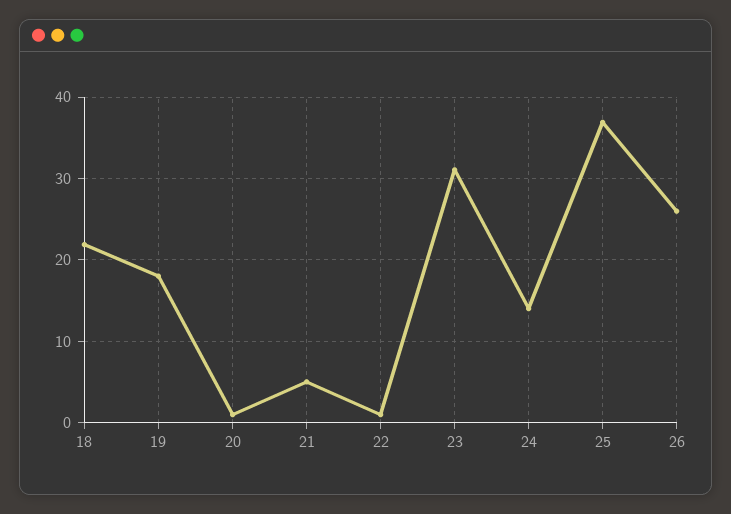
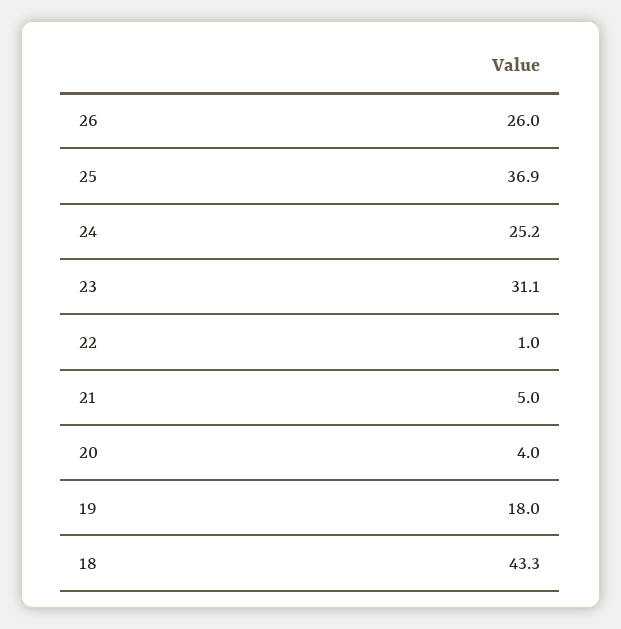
18: 22 -> 43.3
20: 1 -> 4
24: 14 -> 25.2

